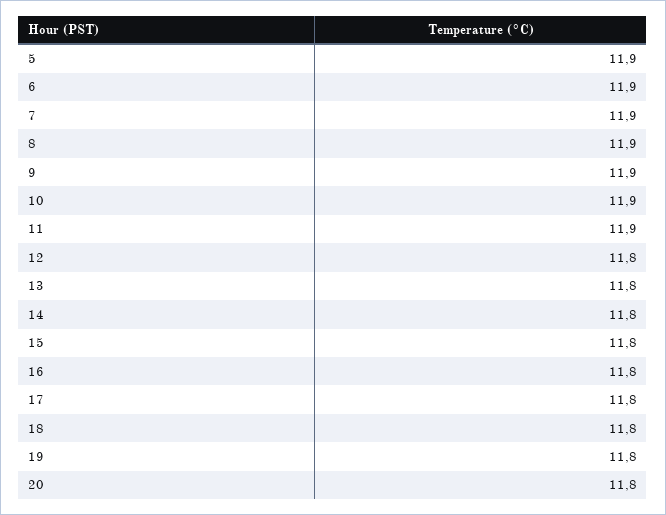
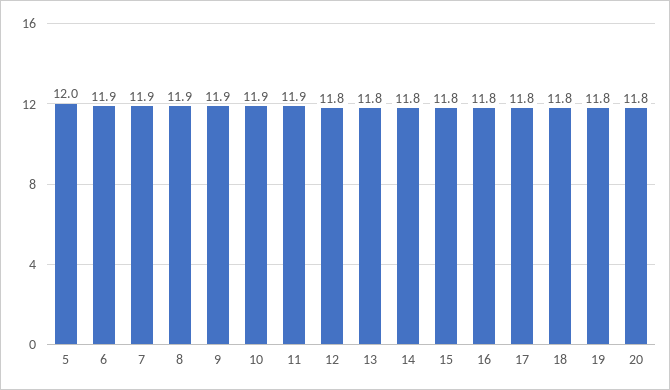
5: 11.9 -> 12

